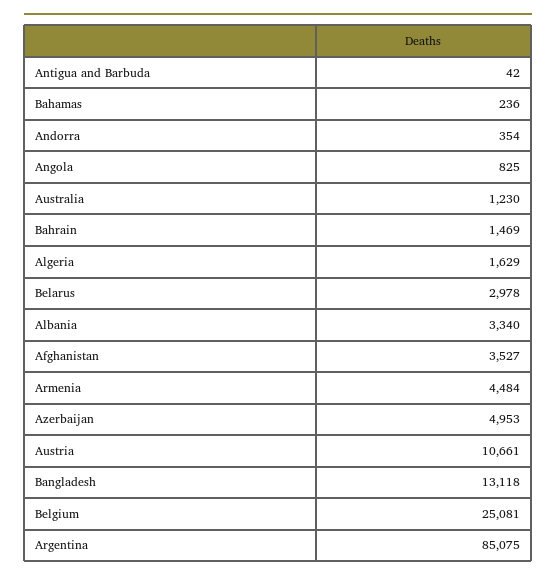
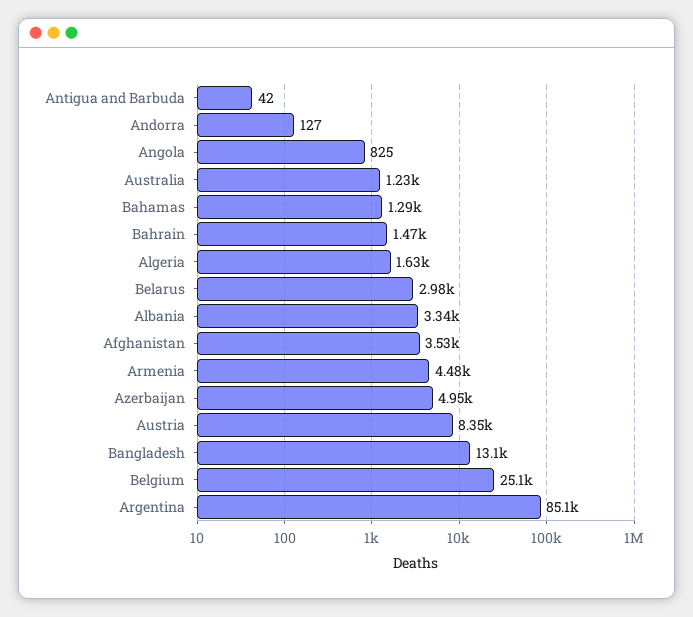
Bahamas: 236 -> 1290
Andorra: 354 -> 127
Austria: 10661 -> 8350

